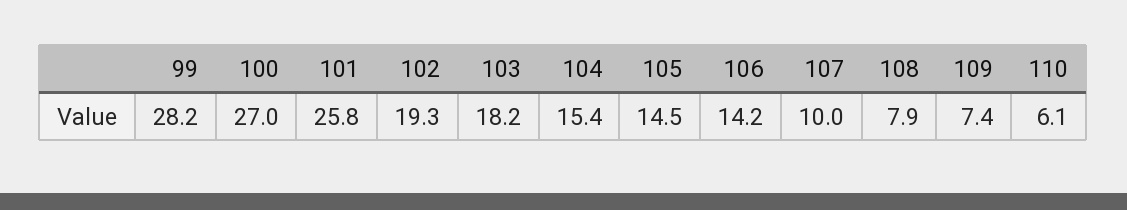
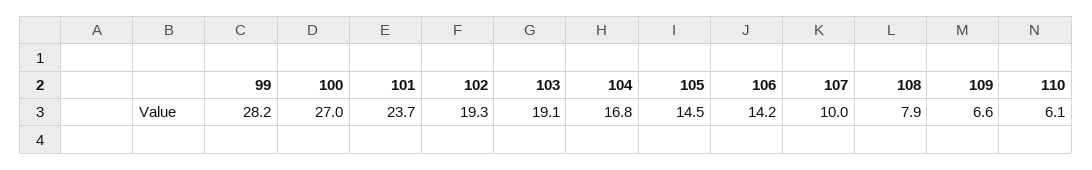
101: 25.8 -> 23.7
103: 18.2 -> 19.1
104: 15.4 -> 16.8
109: 7.4 -> 6.6

